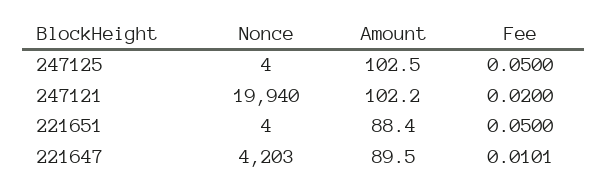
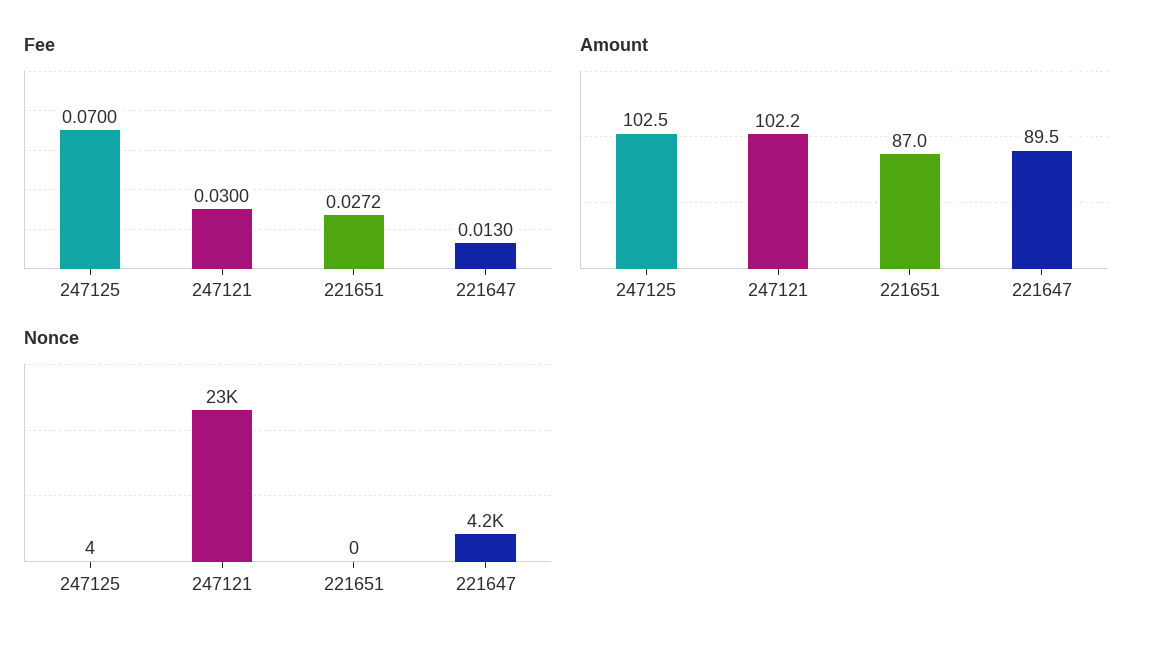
Fee, 247125: 0.05 -> 0.07
Nonce, 247121: 19940 -> 23000
Fee, 247121: 0.02 -> 0.03
Nonce, 221651: 4 -> 0
Amount, 221651: 88.4 -> 87
Fee, 221651: 0.05 -> 0.0272
Fee, 221647: 0.0101 -> 0.013

